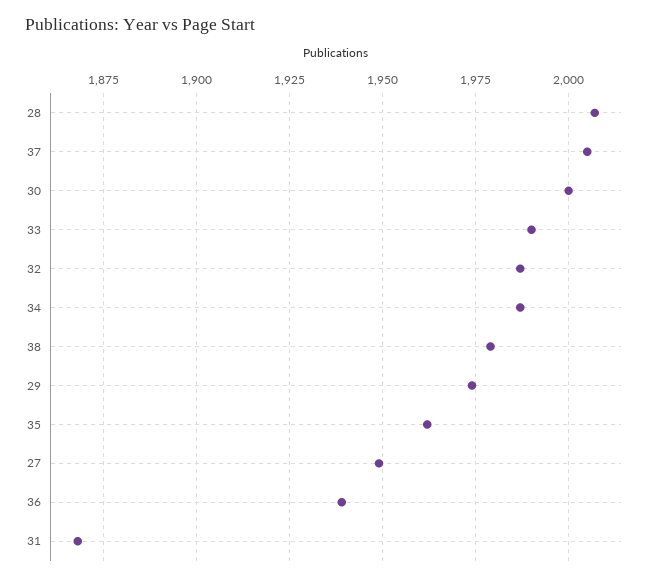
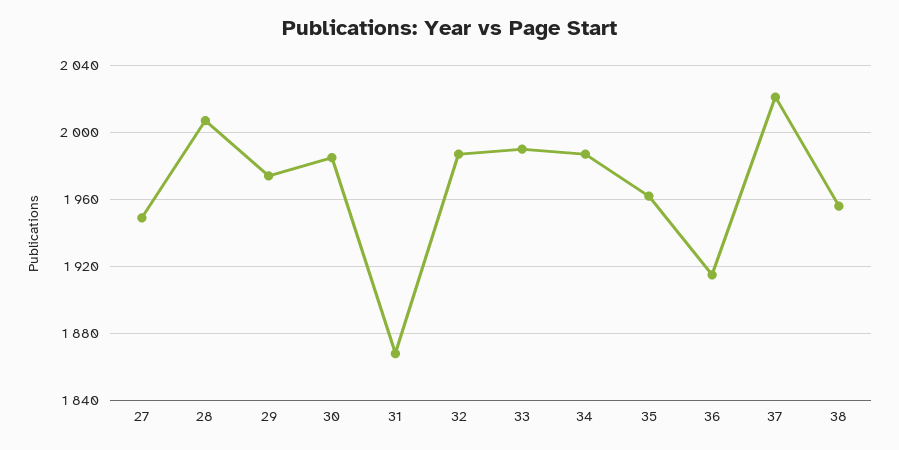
37: 2005 -> 2020
30: 2000 -> 1985
38: 1980 -> 1955
36: 1940 -> 1915

